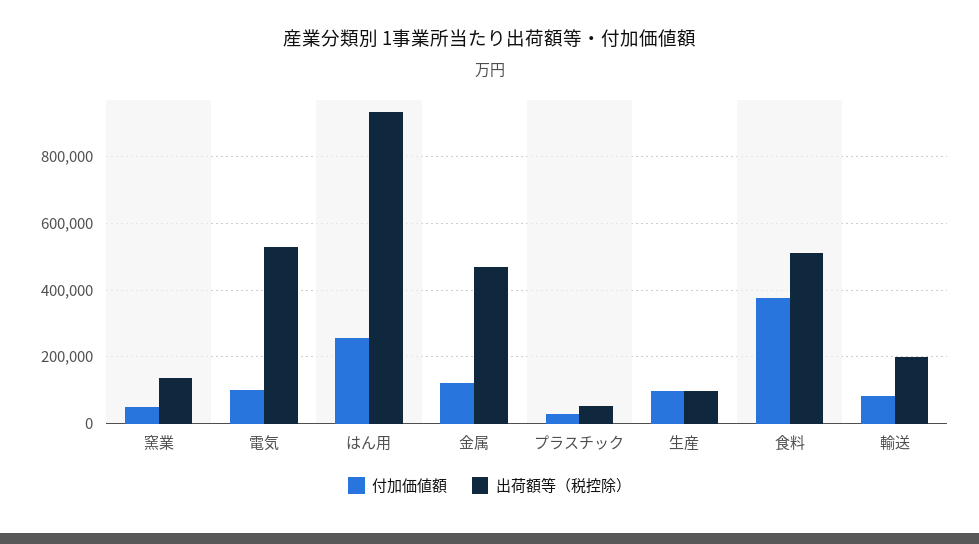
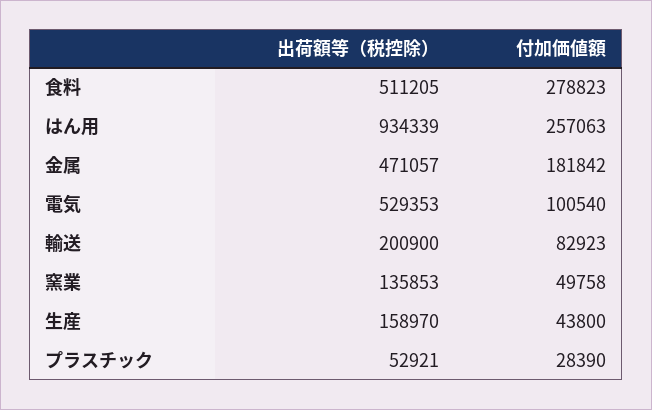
付加価値額, 金属: 120000 -> 181842
付加価値額, 生産: 100000 -> 43800
出荷額等（税控除）, 生産: 100000 -> 158970
付加価値額, 食料: 380000 -> 278823

